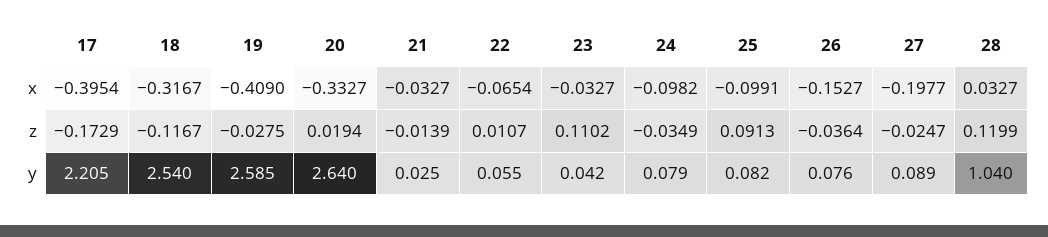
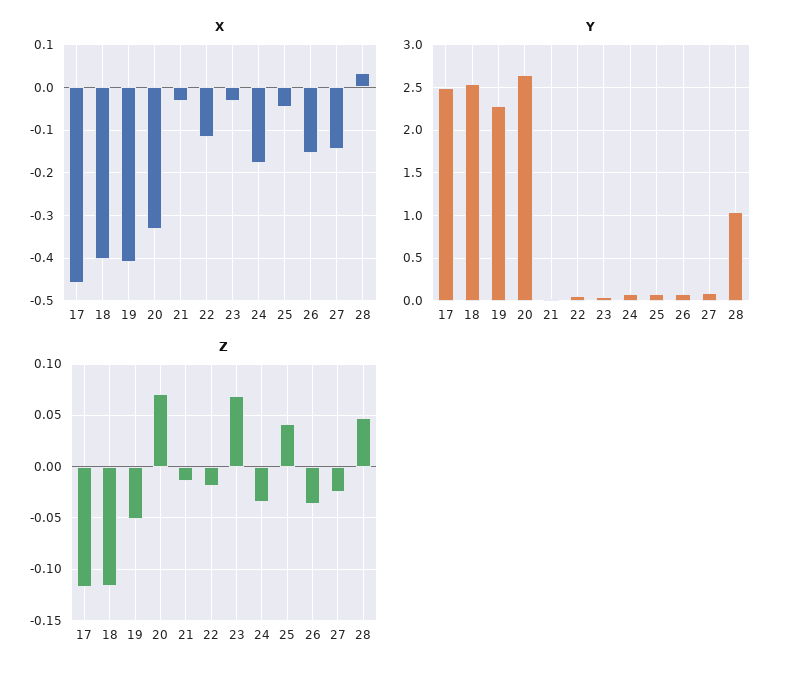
x, 17: -0.3954 -> -0.46
x, 18: -0.3167 -> -0.4
x, 22: -0.0654 -> -0.12
x, 24: -0.0982 -> -0.18
x, 25: -0.0991 -> -0.04
x, 27: -0.1977 -> -0.14
z, 17: -0.1729 -> -0.12
z, 19: -0.0275 -> -0.05
z, 20: 0.0194 -> 0.07
z, 22: 0.0107 -> -0.02
z, 23: 0.1102 -> 0.07
z, 25: 0.0913 -> 0.04
z, 28: 0.1199 -> 0.05
y, 17: 2.205 -> 2.5
y, 19: 2.585 -> 2.3

